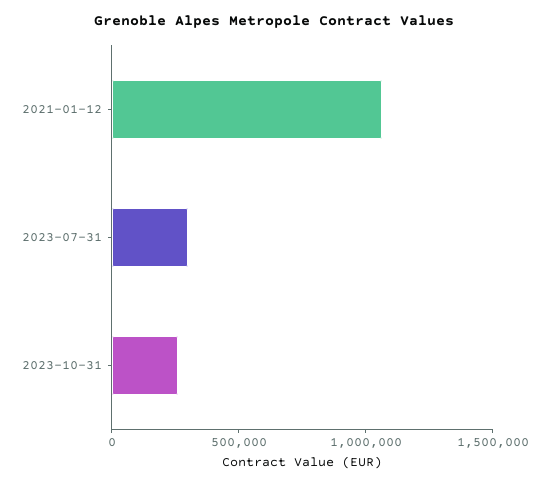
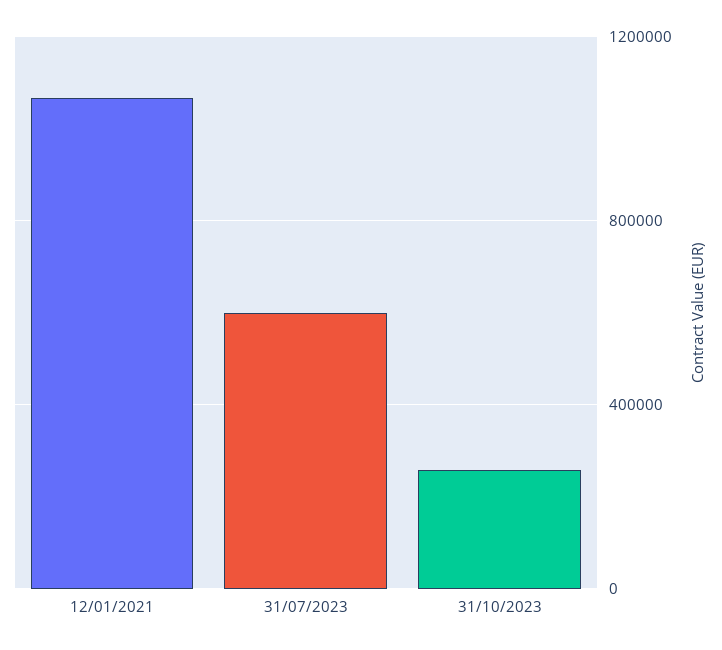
2023-07-31: 300000 -> 600000

